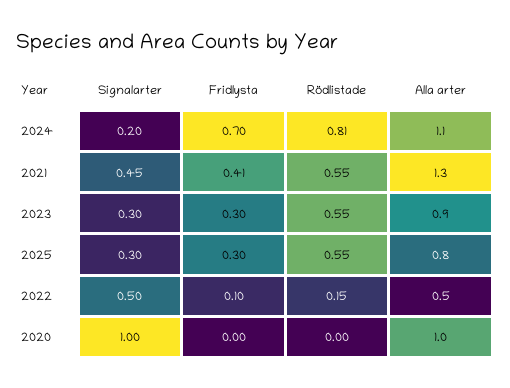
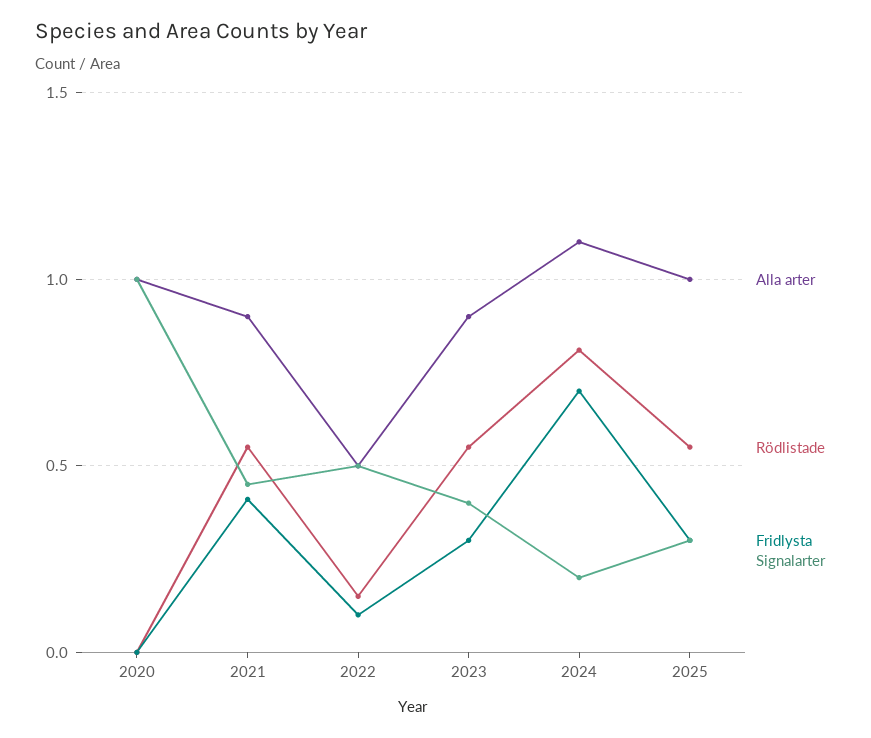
Alla arter, 2021: 1.3 -> 0.9
Signalarter, 2023: 0.3 -> 0.4
Alla arter, 2025: 0.8 -> 1

